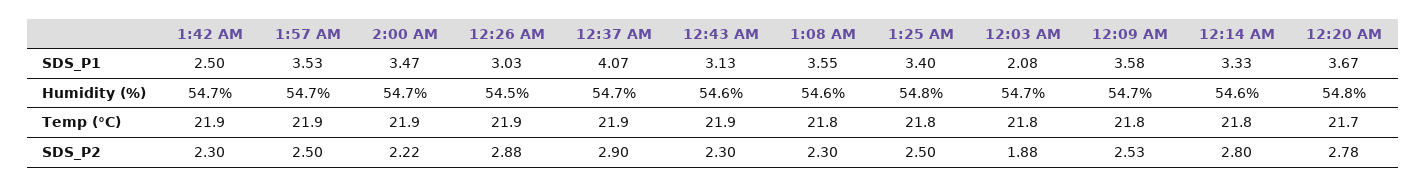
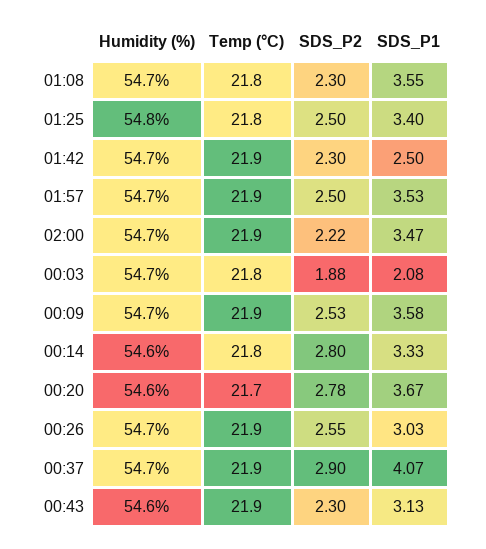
12:26 AM, Humidity (%): 54.5 -> 54.7
1:08 AM, Humidity (%): 54.6 -> 54.7
12:20 AM, Humidity (%): 54.8 -> 54.6
12:09 AM, Temp (°C): 21.8 -> 21.9
12:26 AM, SDS_P2: 2.88 -> 2.55

